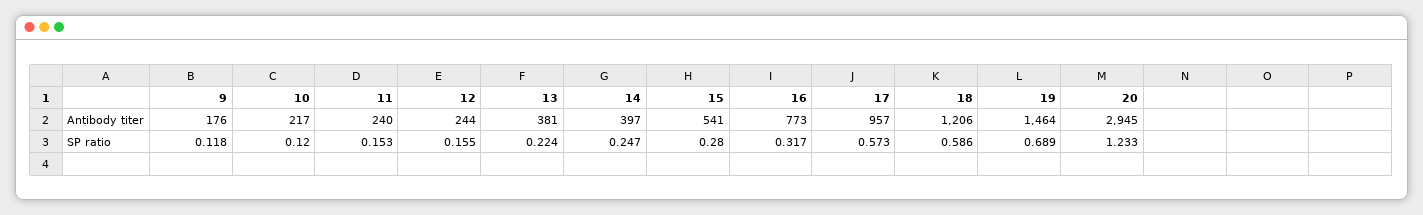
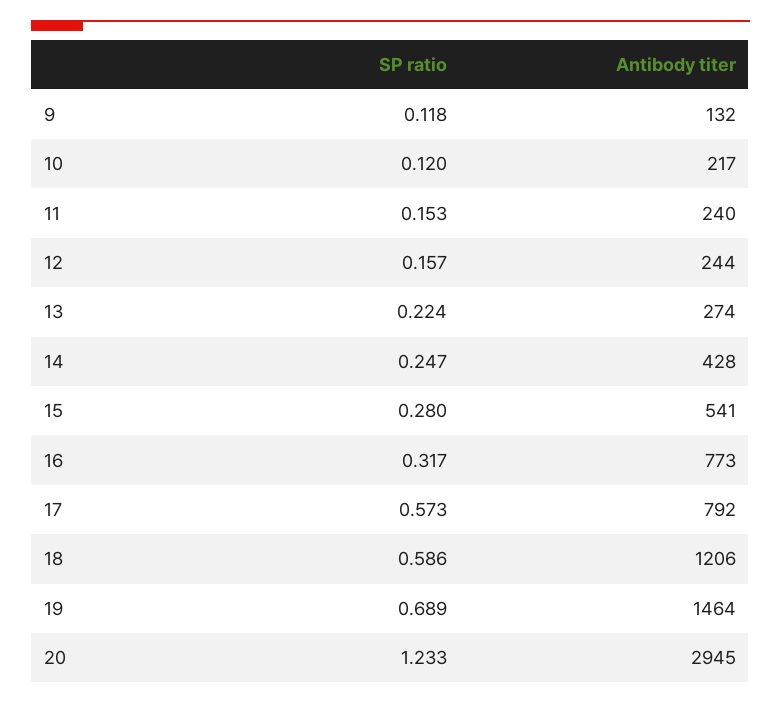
9, Antibody titer: 176 -> 132
13, Antibody titer: 381 -> 274
14, Antibody titer: 397 -> 428
17, Antibody titer: 957 -> 792
12, SP ratio: 0.155 -> 0.157

